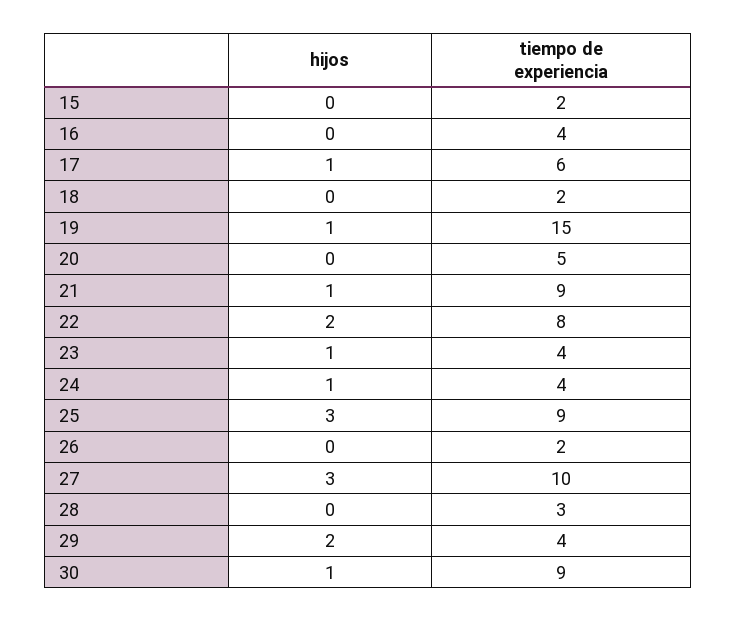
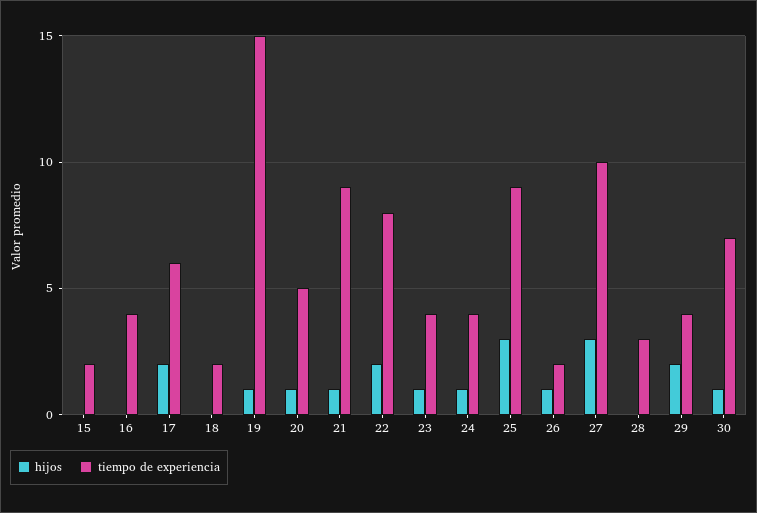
hijos, 17: 1 -> 2
hijos, 20: 0 -> 1
hijos, 26: 0 -> 1
tiempo de experiencia, 30: 9 -> 7

